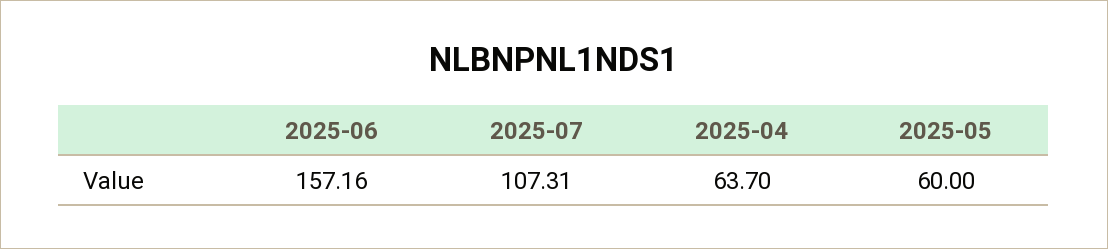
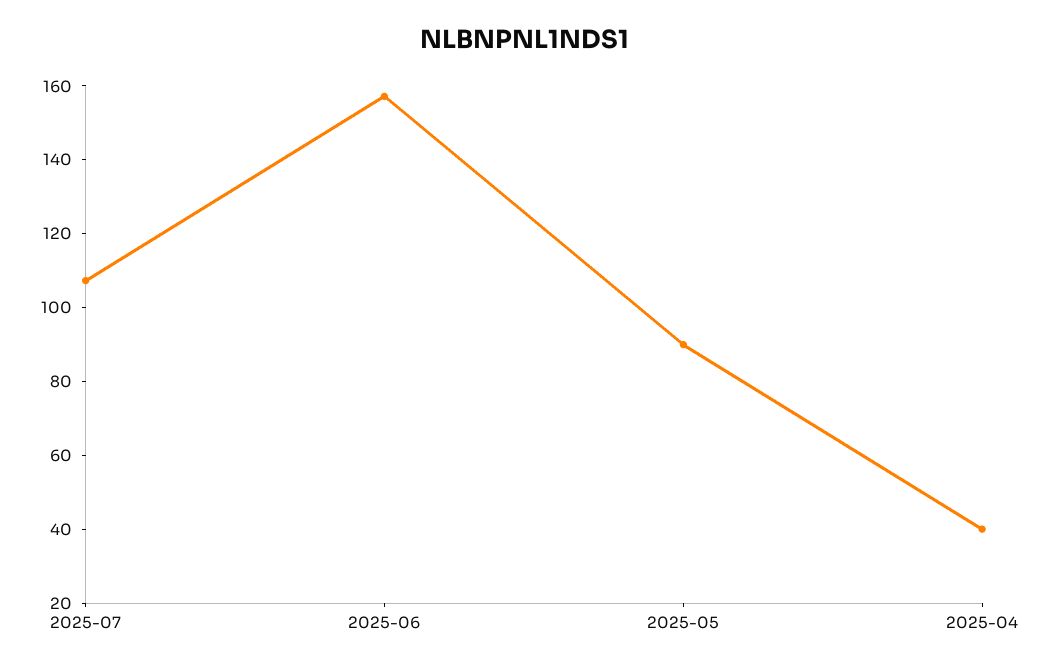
2025-04: 63.7 -> 40
2025-05: 60 -> 90

